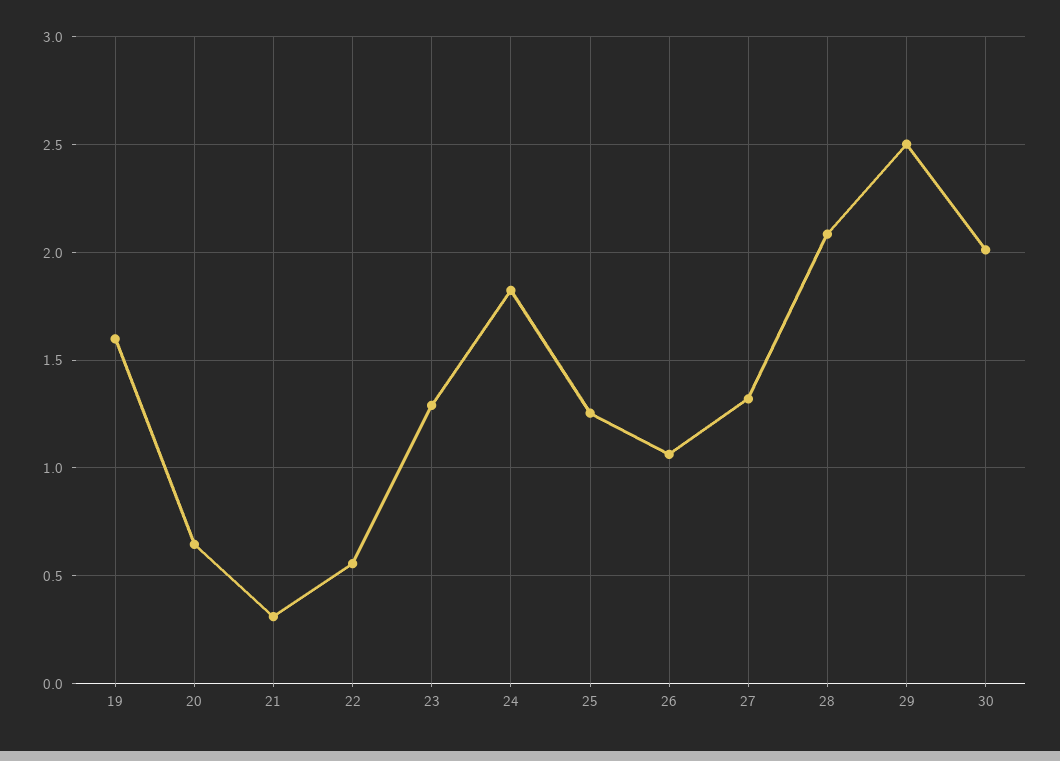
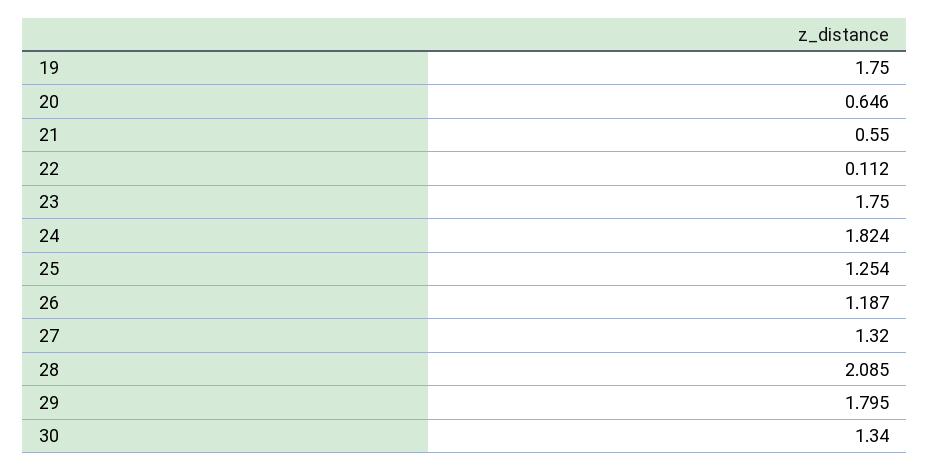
19: 1.6 -> 1.75
21: 0.3 -> 0.55
22: 0.55 -> 0.112
23: 1.3 -> 1.75
26: 1.05 -> 1.187
29: 2.5 -> 1.795
30: 2 -> 1.34

